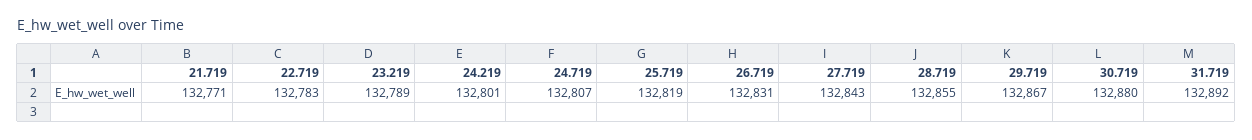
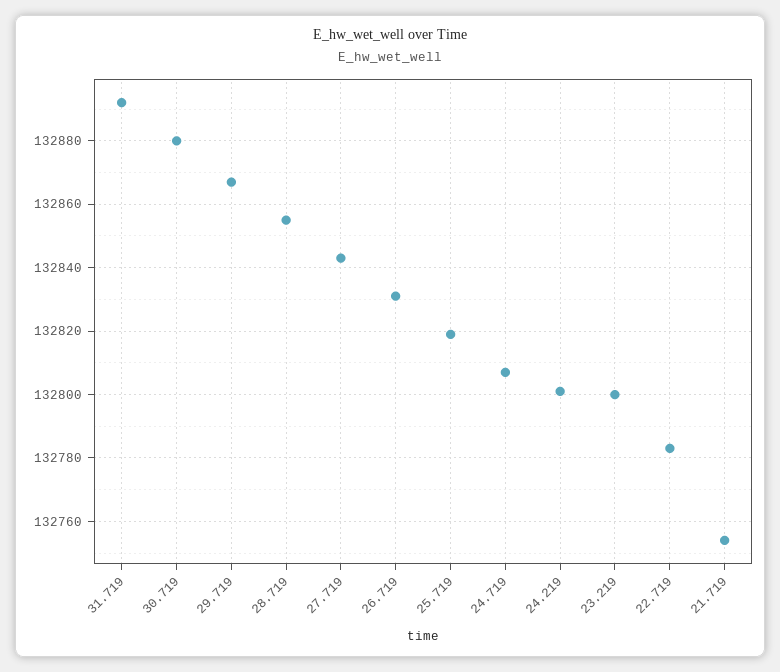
21.719: 132771 -> 132755
23.219: 132789 -> 132800

